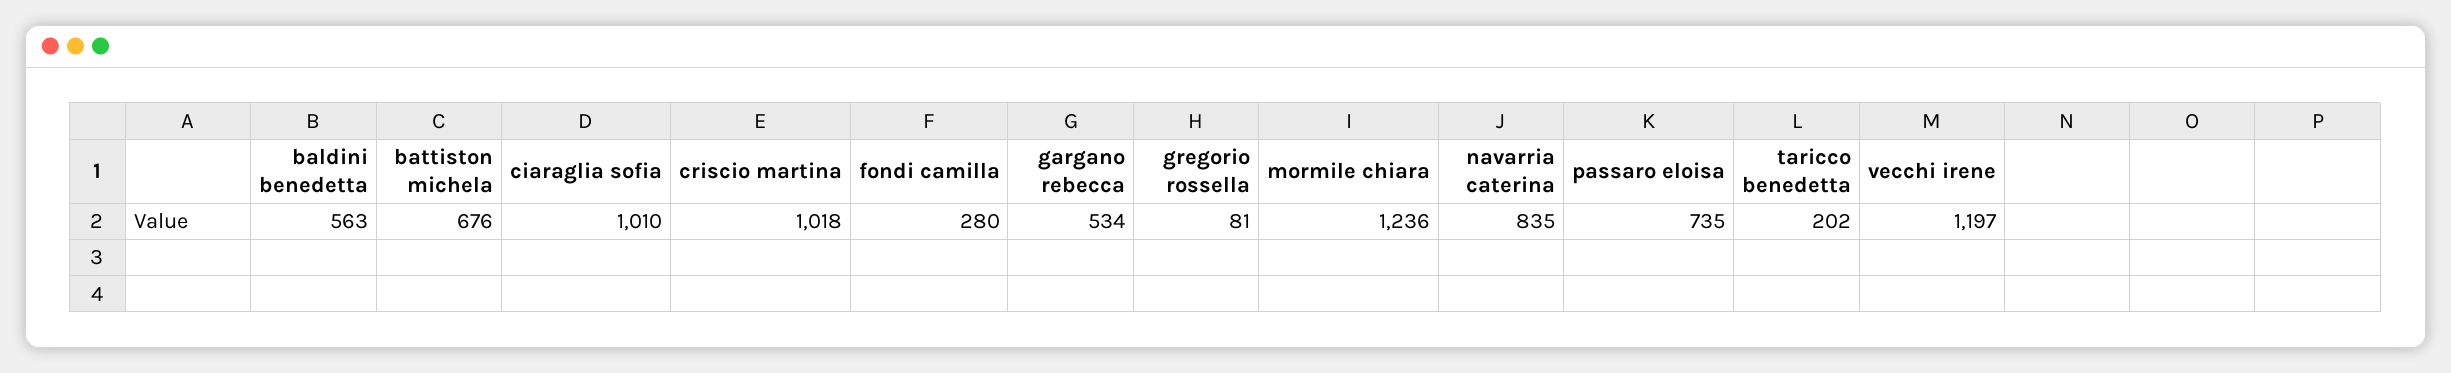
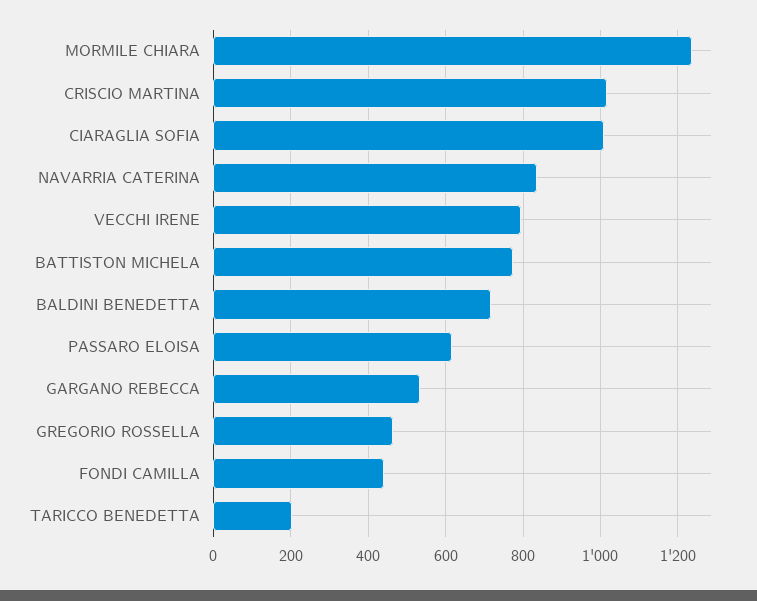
baldini benedetta: 563 -> 720
battiston michela: 676 -> 780
fondi camilla: 280 -> 440
gregorio rossella: 81 -> 460
passaro eloisa: 735 -> 620
vecchi irene: 1197 -> 800

